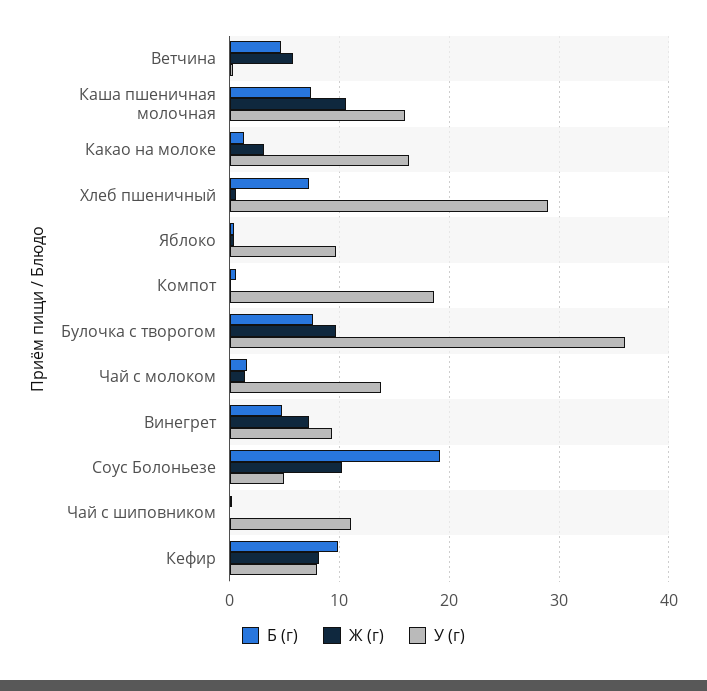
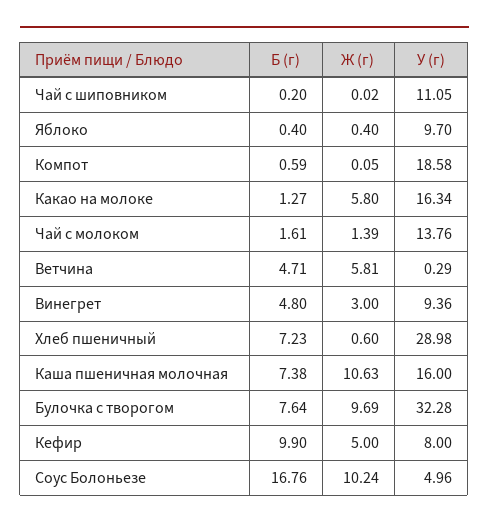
Ж (г), Какао на молоке: 3 -> 5.8
У (г), Булочка с творогом: 36 -> 32.28
Ж (г), Винегрет: 7 -> 3
Б (г), Соус Болоньезе: 19 -> 16.76
Ж (г), Кефир: 8 -> 5

